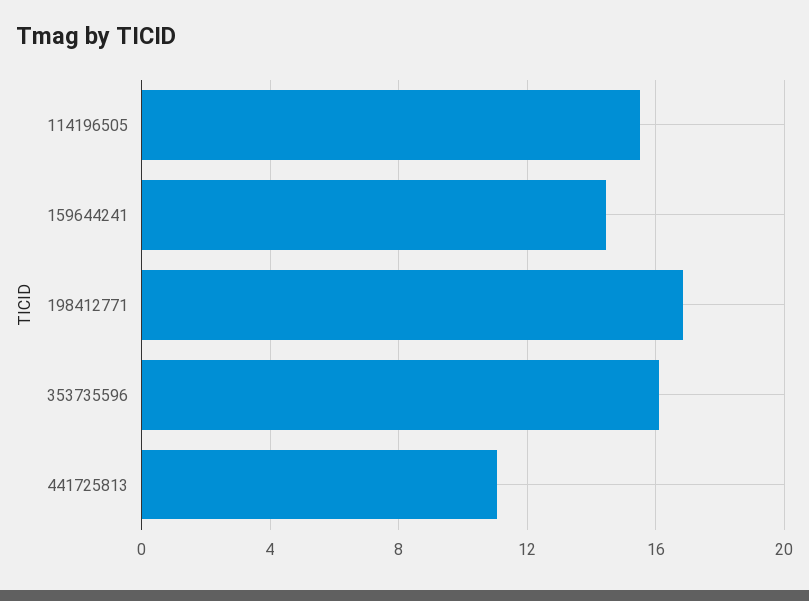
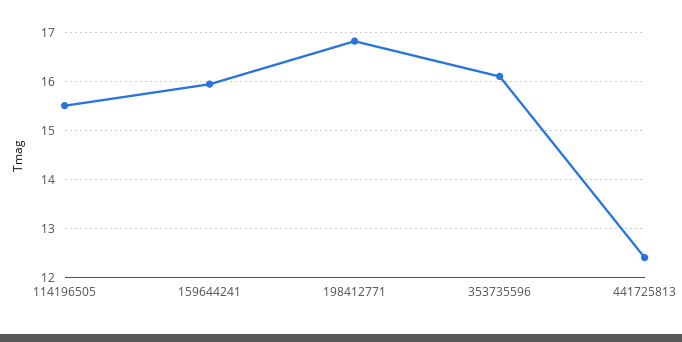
159644241: 14.5 -> 16
441725813: 11 -> 12.4

